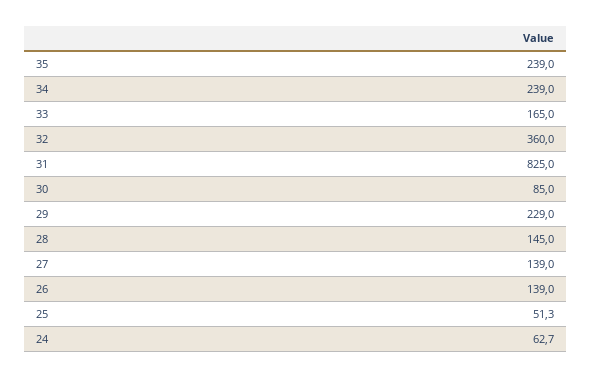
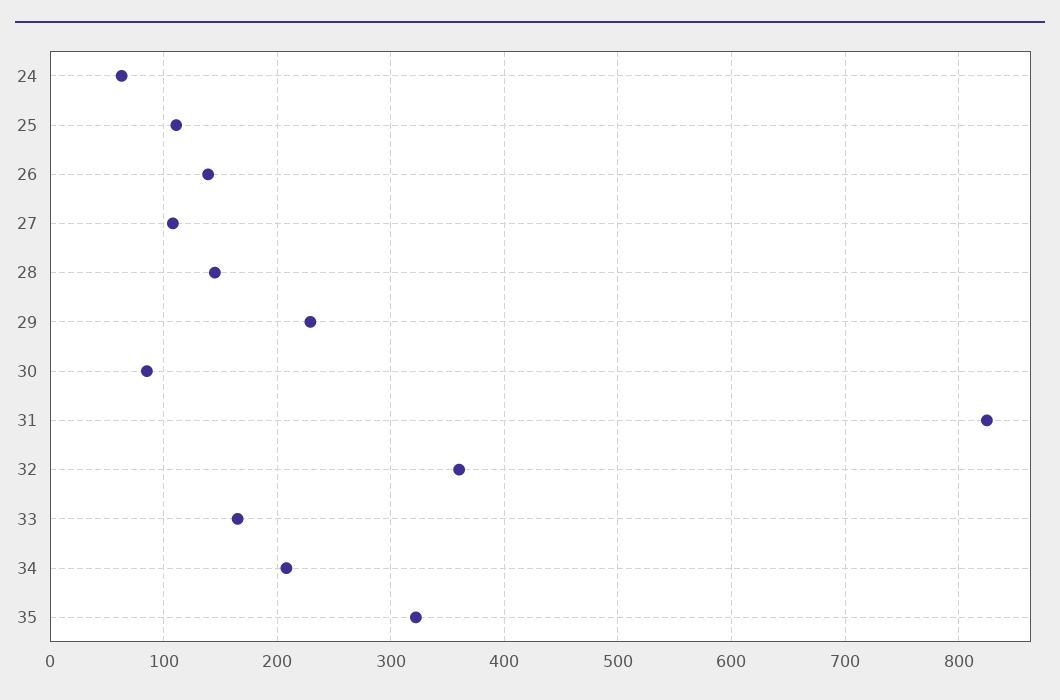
35: 239 -> 320
34: 239 -> 210
27: 139 -> 110
25: 51.3 -> 110

